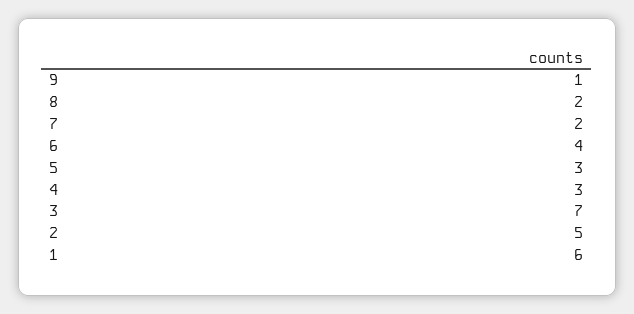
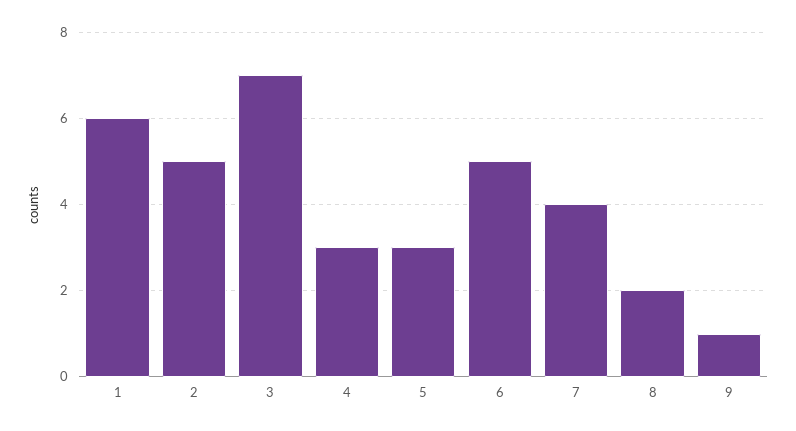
7: 2 -> 4
6: 4 -> 5

